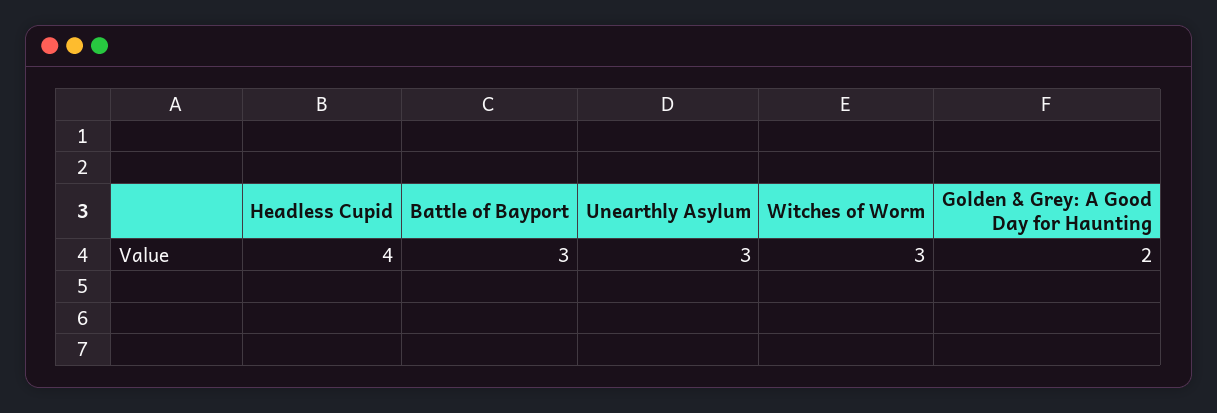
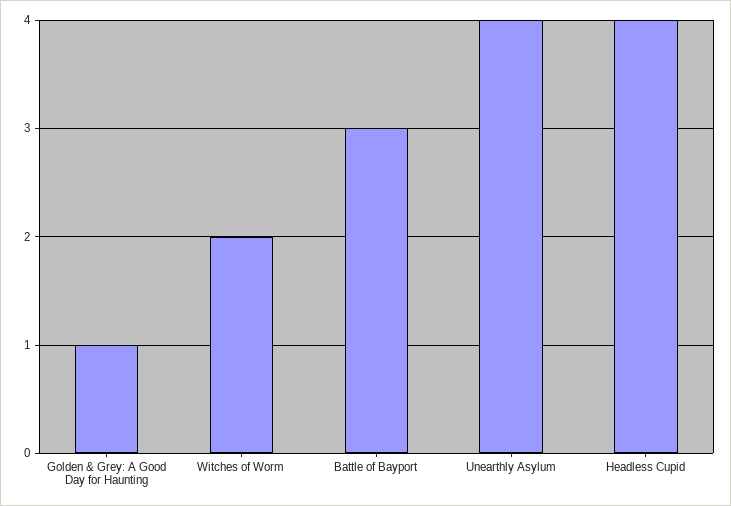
Unearthly Asylum: 3 -> 4
Witches of Worm: 3 -> 2
Golden & Grey: A Good Day for Haunting: 2 -> 1

